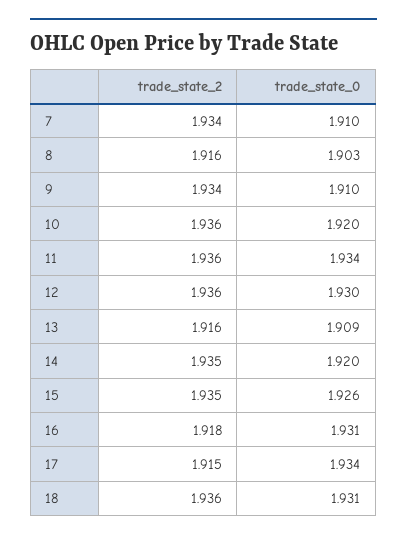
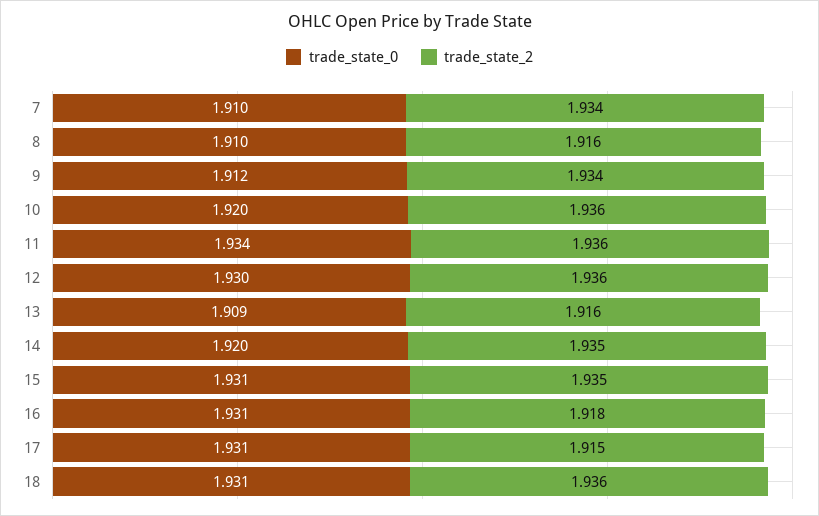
trade_state_0, 8: 1.903 -> 1.91
trade_state_0, 9: 1.91 -> 1.912
trade_state_0, 15: 1.926 -> 1.931
trade_state_0, 17: 1.934 -> 1.931

